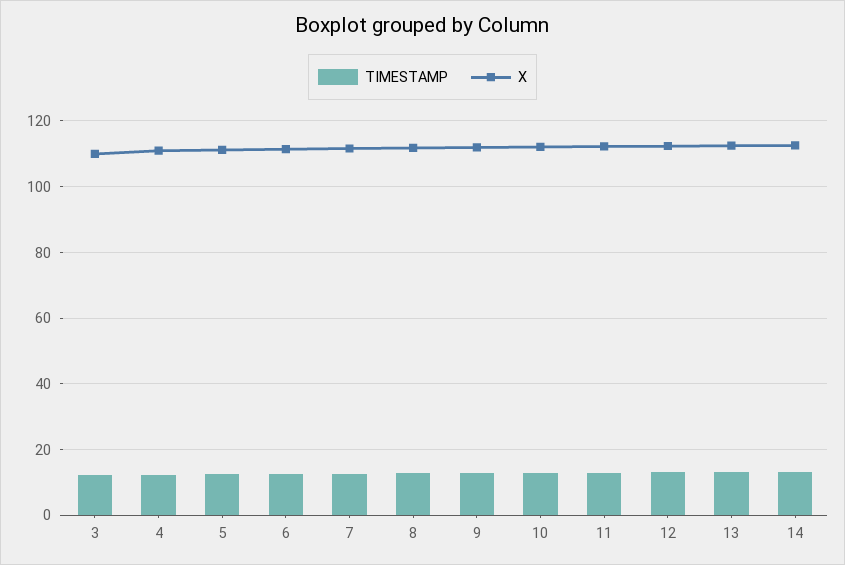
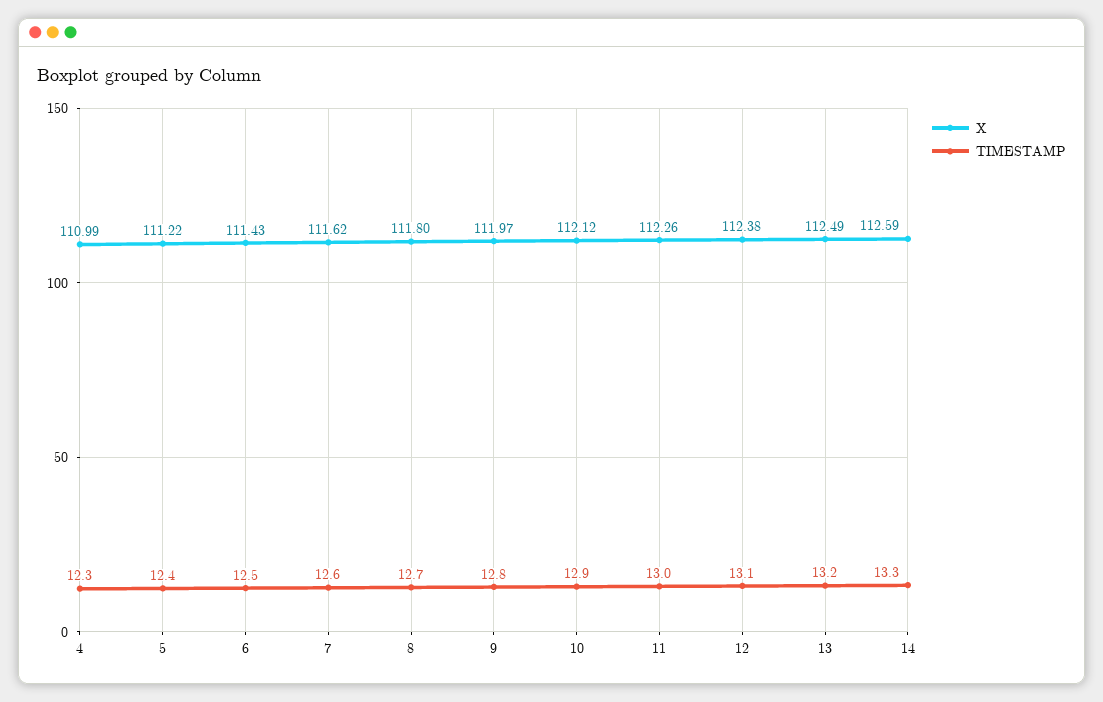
TIMESTAMP, 3: 12 -> none
X, 3: 110 -> none

